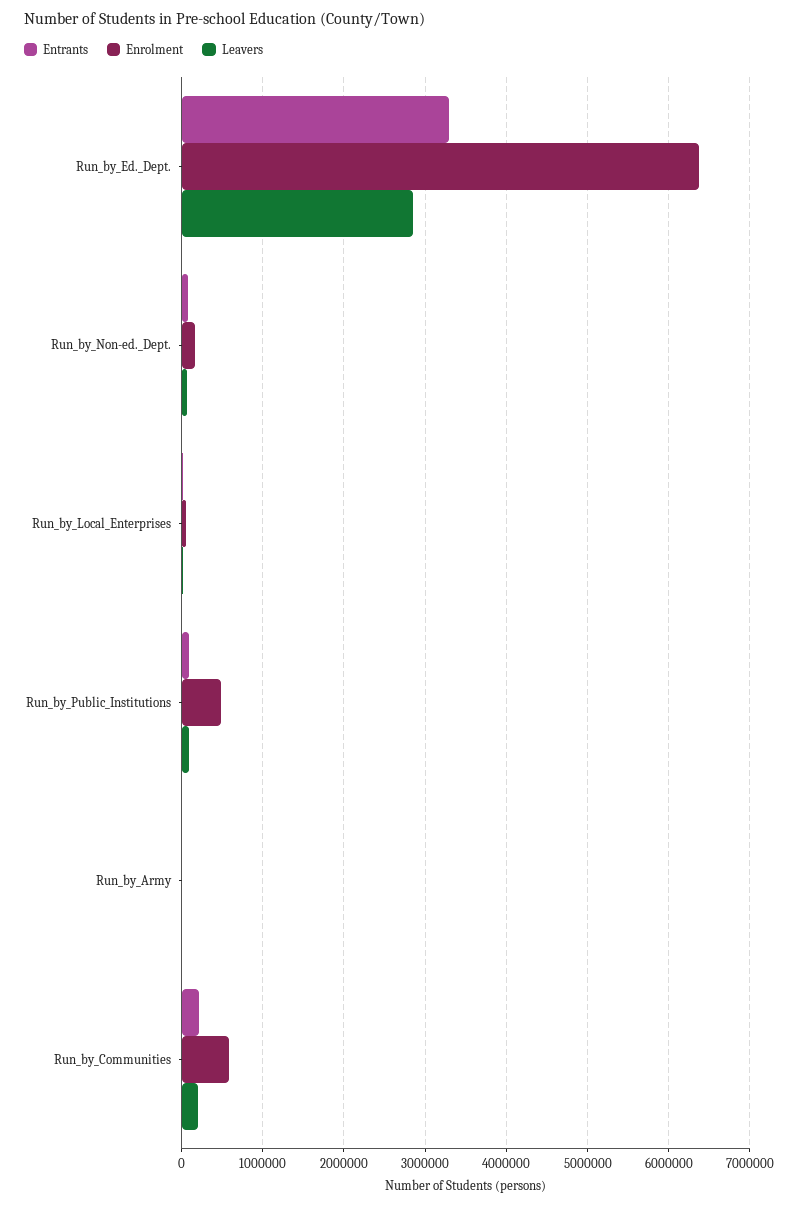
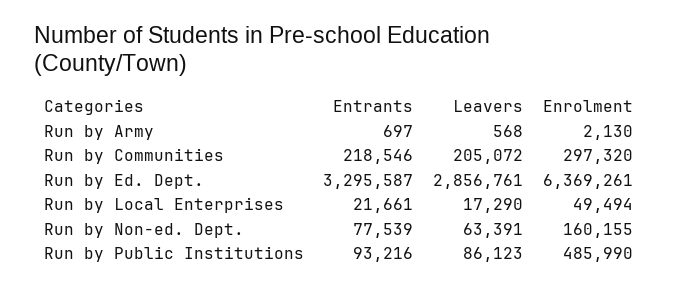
Enrolment, Run_by_Communities: 600000 -> 297320

